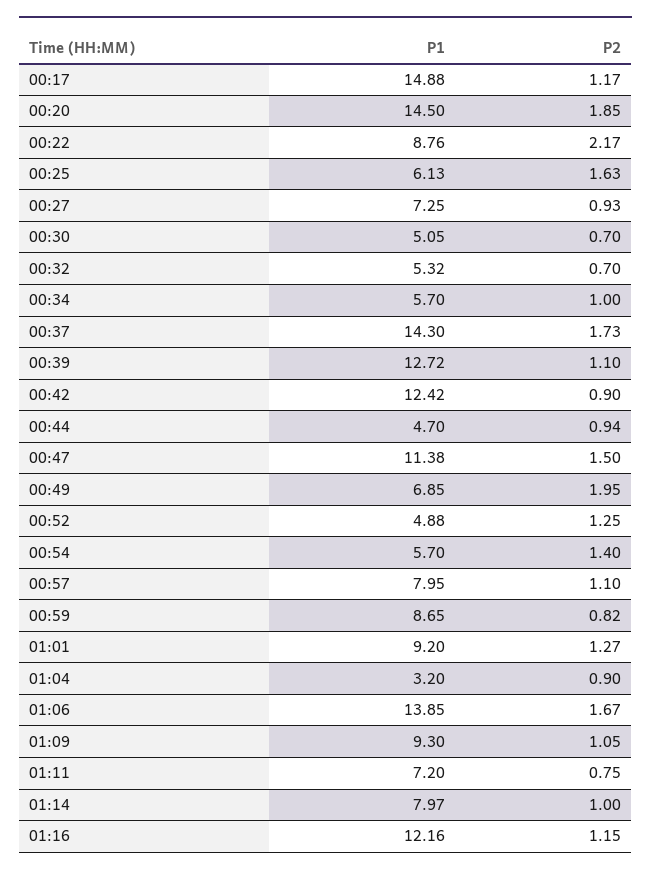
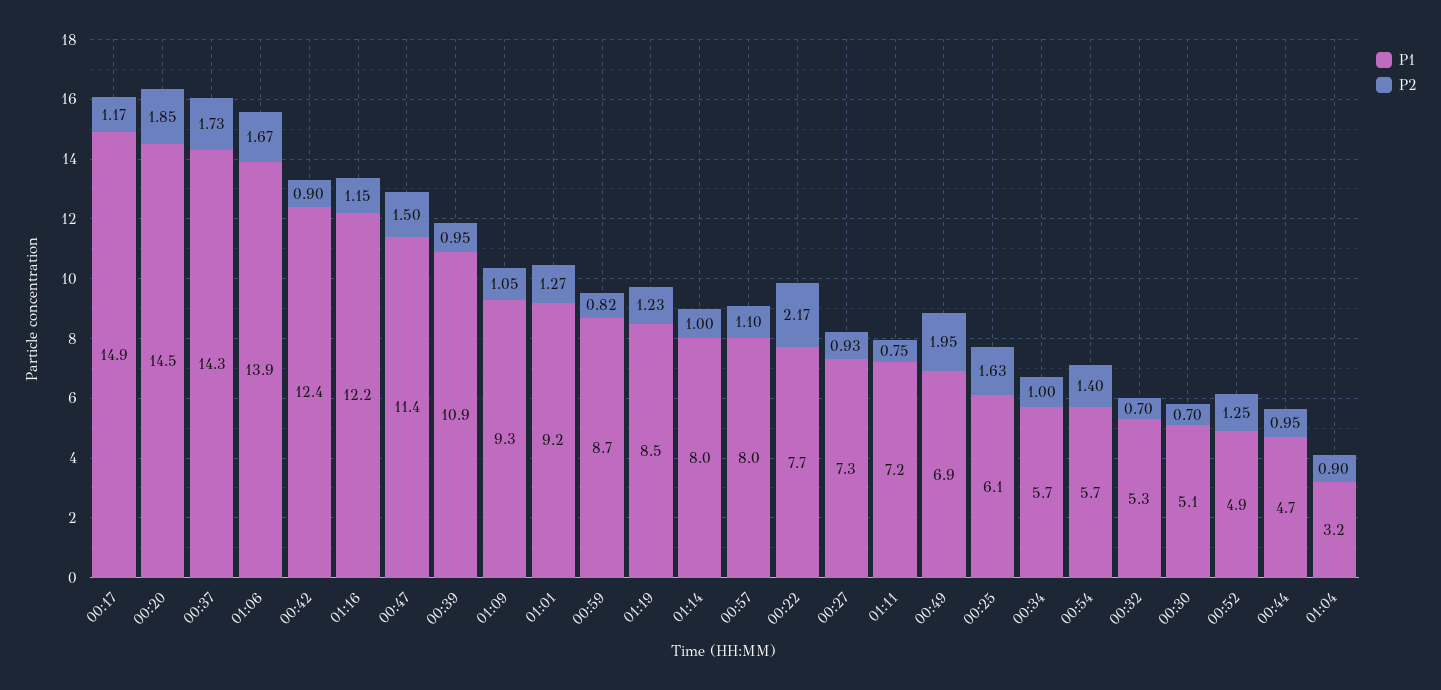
P1, 00:22: 8.76 -> 7.7
P1, 00:39: 12.72 -> 10.9
P2, 00:39: 1.1 -> 0.95
P2, 00:44: 0.94 -> 0.95
P1, 01:19: none -> 8.5
P2, 01:19: none -> 1.23

